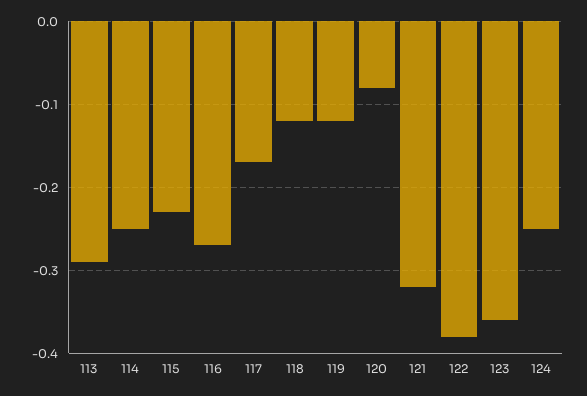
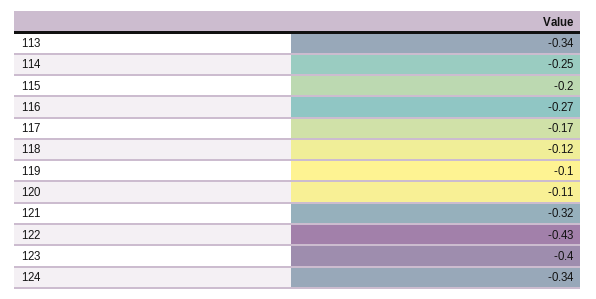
113: -0.29 -> -0.34
115: -0.23 -> -0.2
119: -0.12 -> -0.1
120: -0.08 -> -0.11
122: -0.38 -> -0.43
123: -0.36 -> -0.4
124: -0.25 -> -0.34

